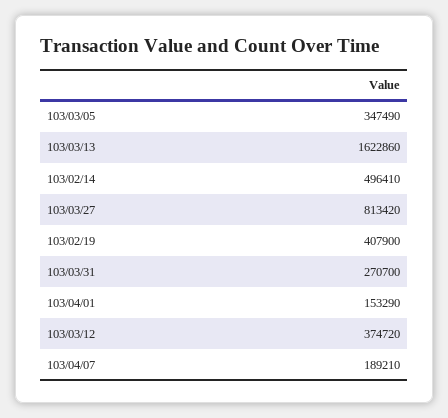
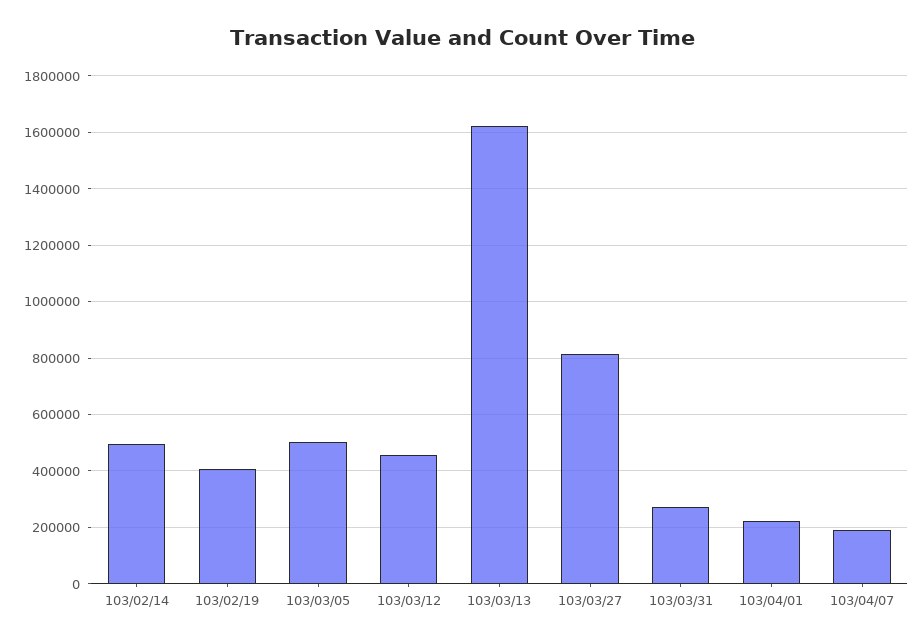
103/03/05: 347490 -> 500000
103/04/01: 153290 -> 225000
103/03/12: 374720 -> 450000

